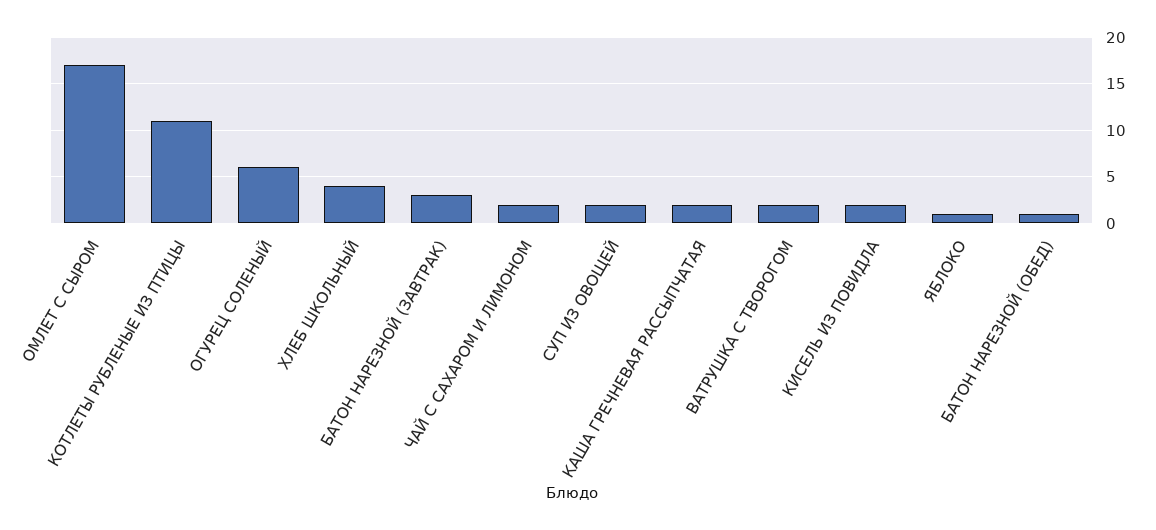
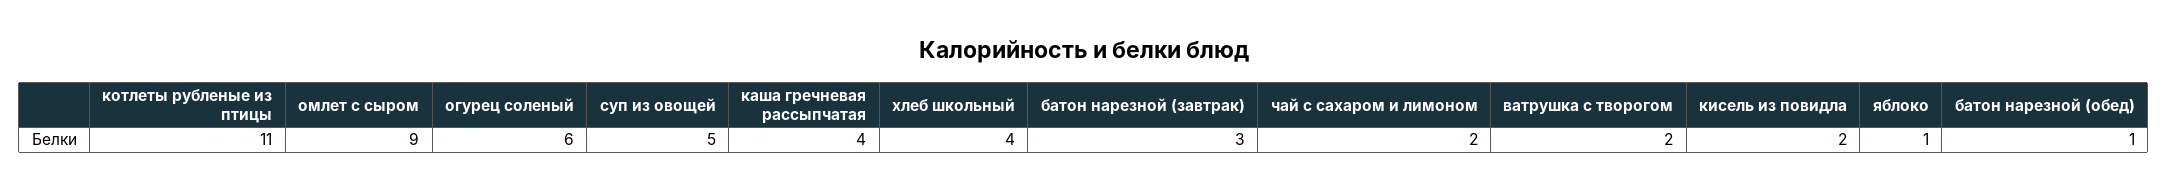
ОМЛЕТ С СЫРОМ: 17 -> 9
СУП ИЗ ОВОЩЕЙ: 2 -> 5
КАША ГРЕЧНЕВАЯ РАССЫПЧАТАЯ: 2 -> 4

